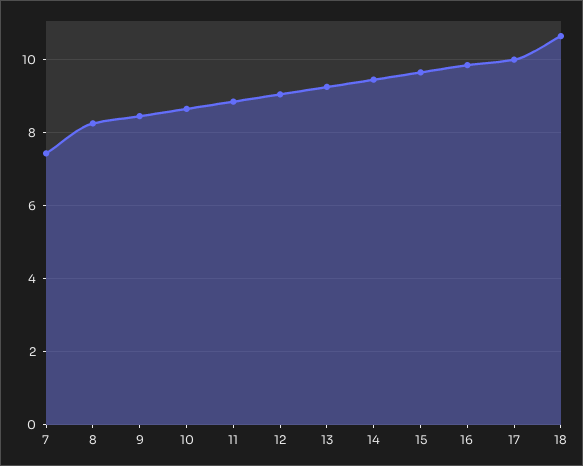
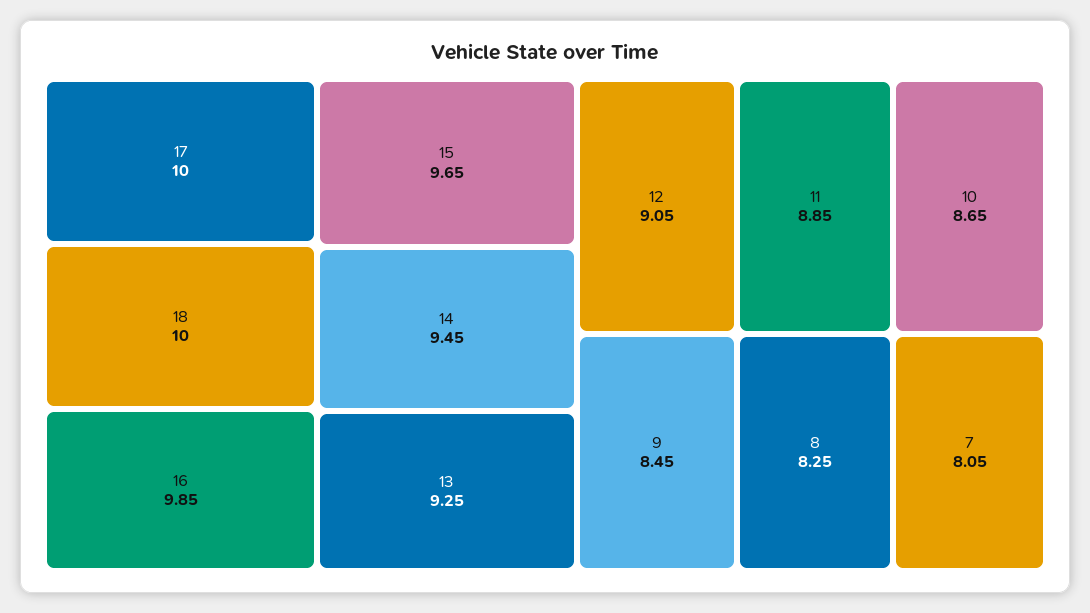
7: 7.4 -> 8.05
18: 10.6 -> 10

